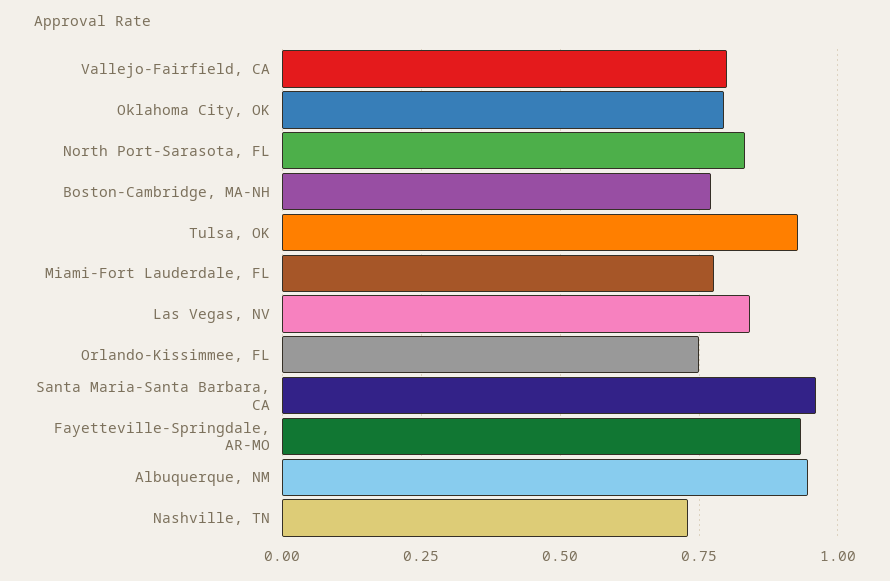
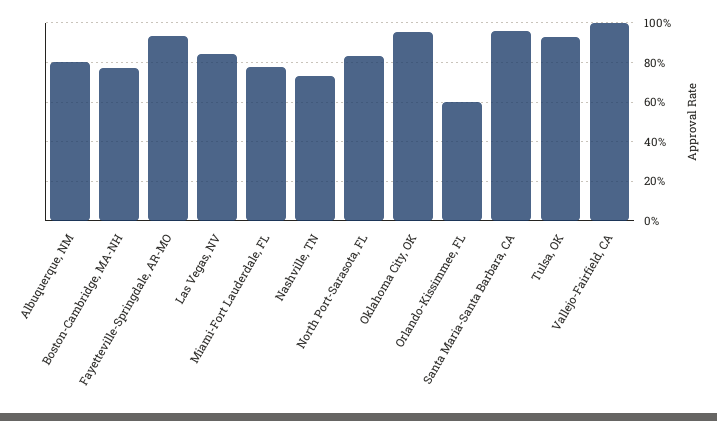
Vallejo-Fairfield, CA: 0.8 -> 1
Oklahoma City, OK: 0.8 -> 0.95
Orlando-Kissimmee, FL: 0.75 -> 0.6
Albuquerque, NM: 0.95 -> 0.8

